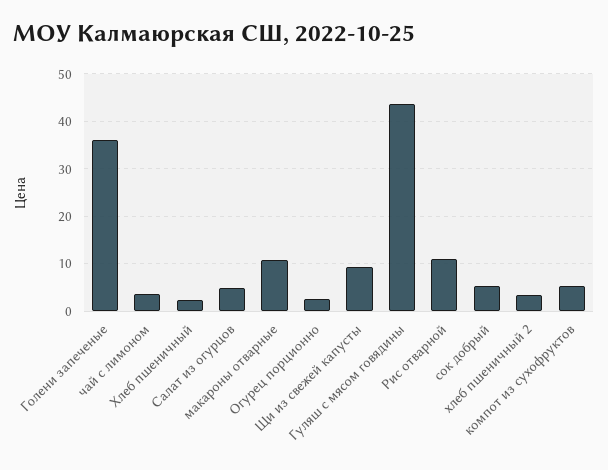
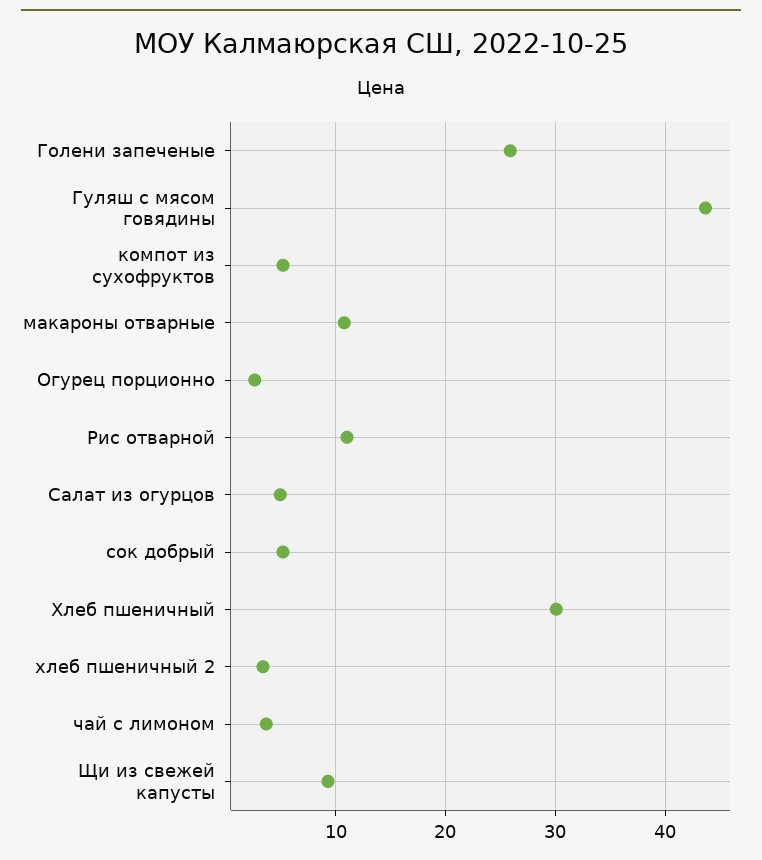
Голени запеченые: 36 -> 26
Хлеб пшеничный: 2 -> 30

